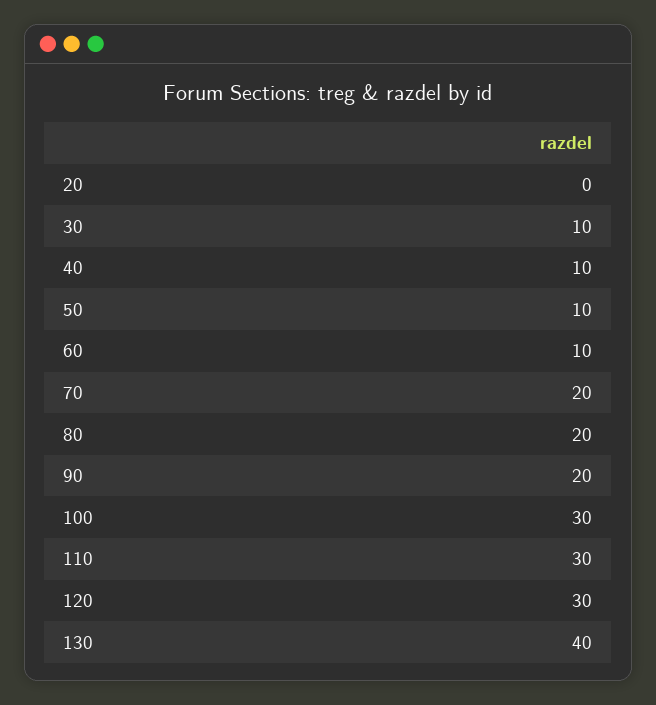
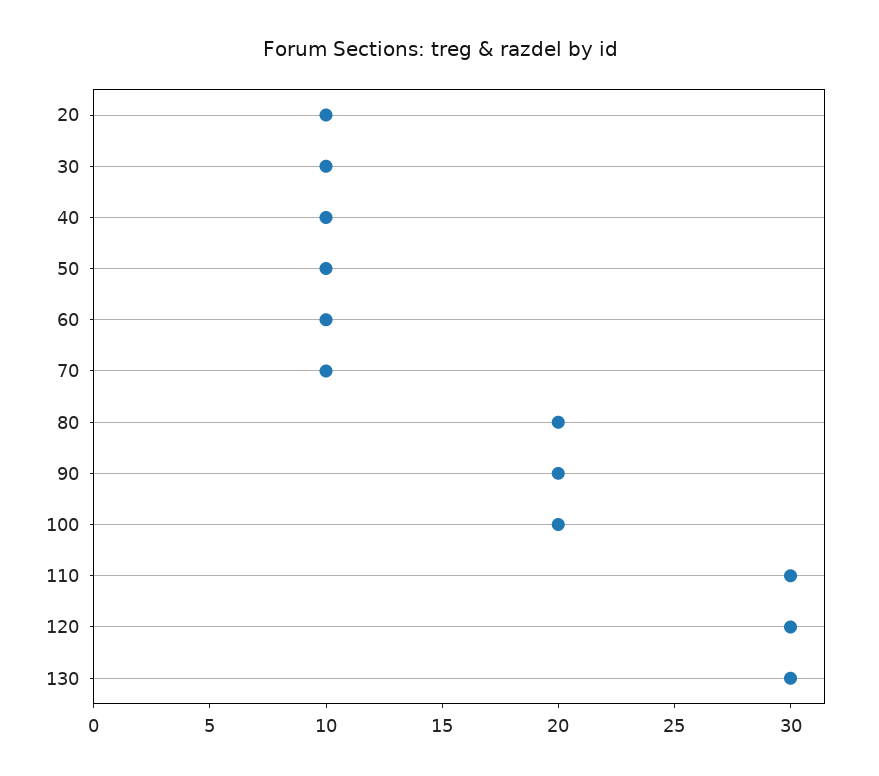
20: 0 -> 10
70: 20 -> 10
100: 30 -> 20
130: 40 -> 30

